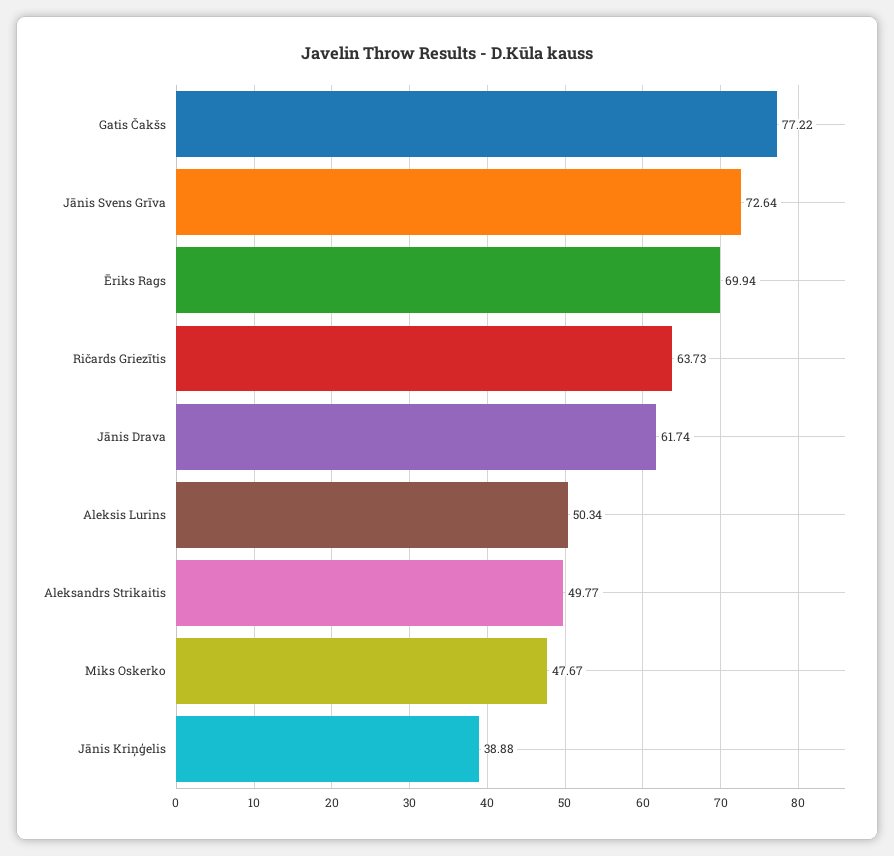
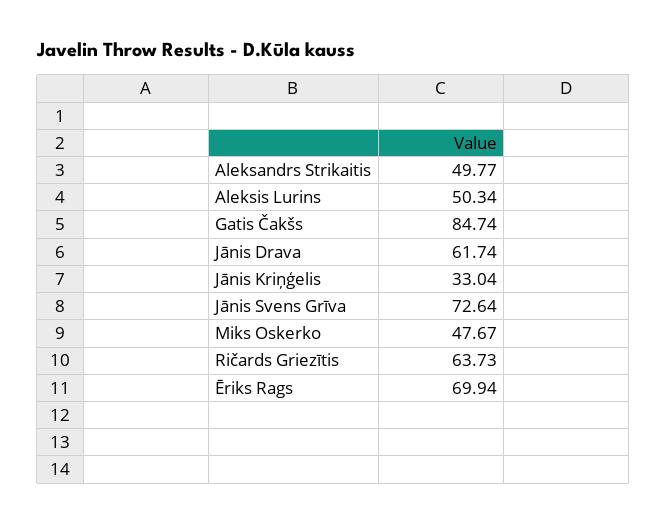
Gatis Čakšs: 77.22 -> 84.74
Jānis Kriņģelis: 38.88 -> 33.04

